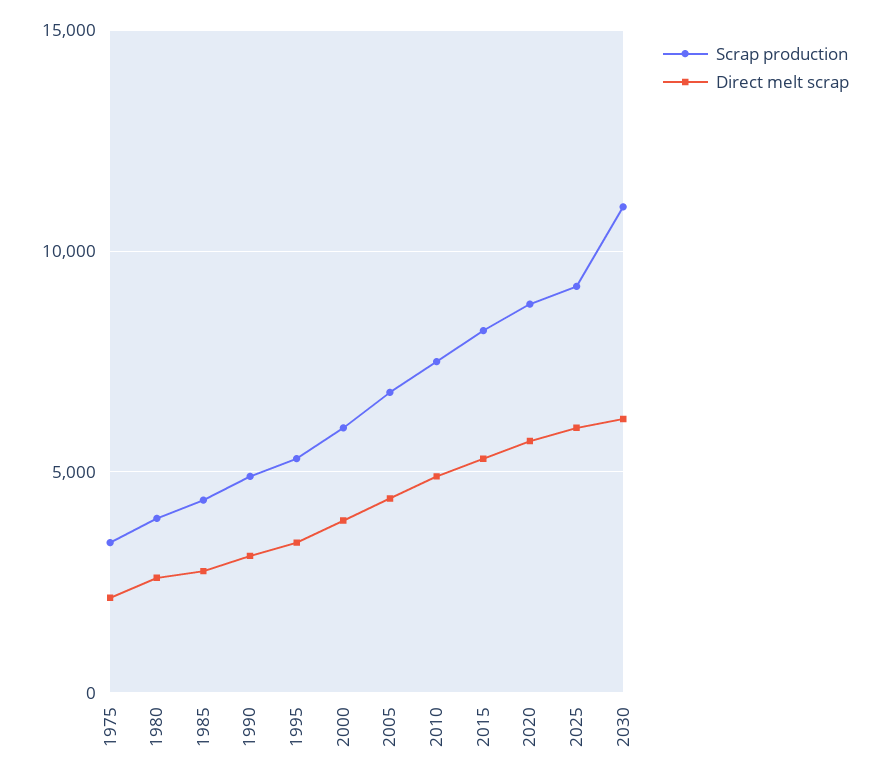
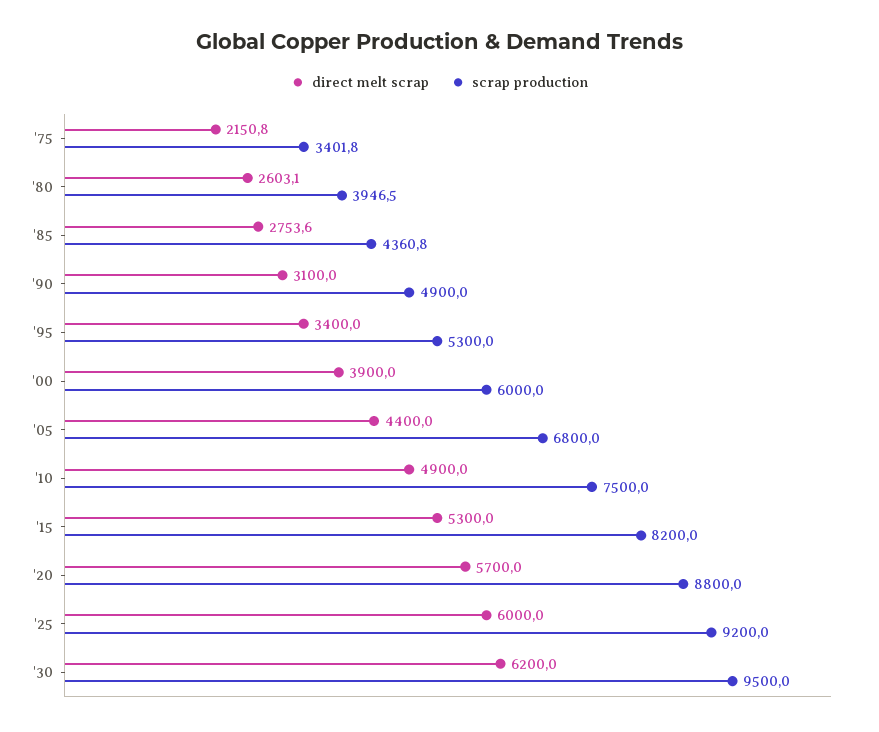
Scrap production, 2030: 11000 -> 9500

